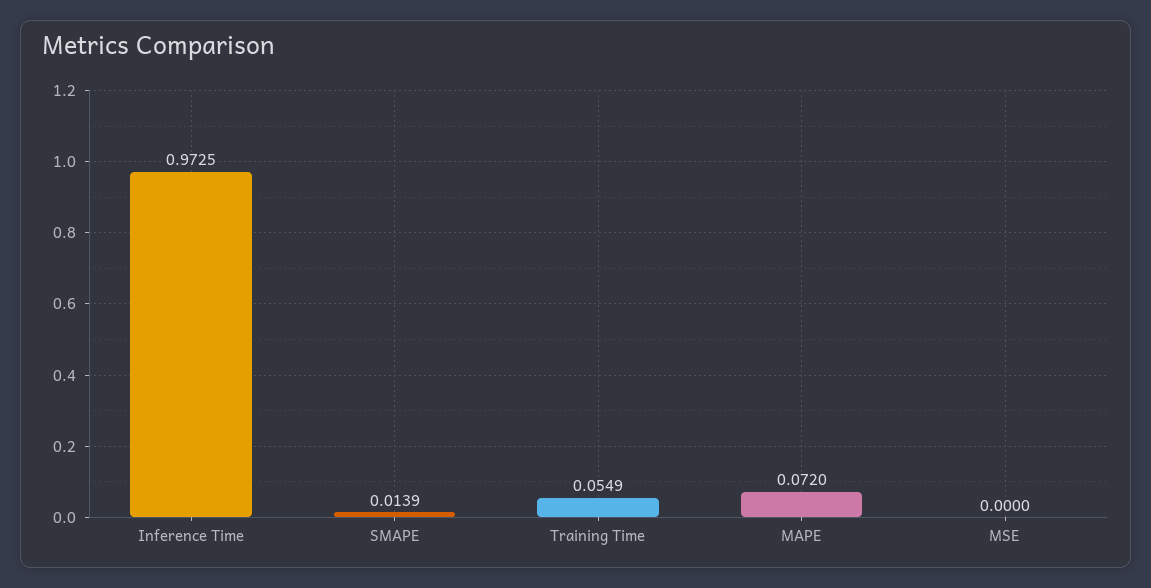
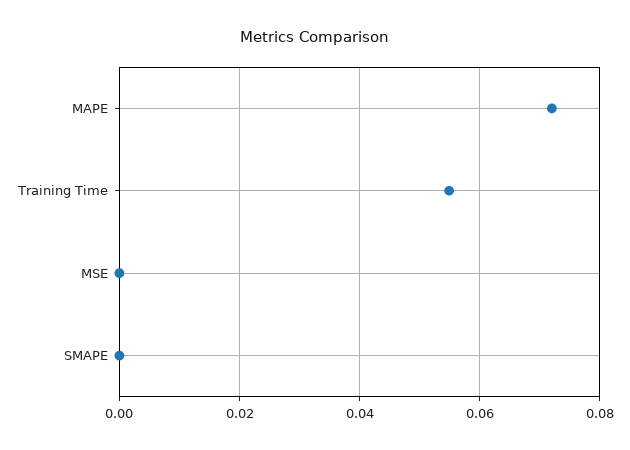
Inference Time: 0.9725 -> none
SMAPE: 0.0139 -> 0

